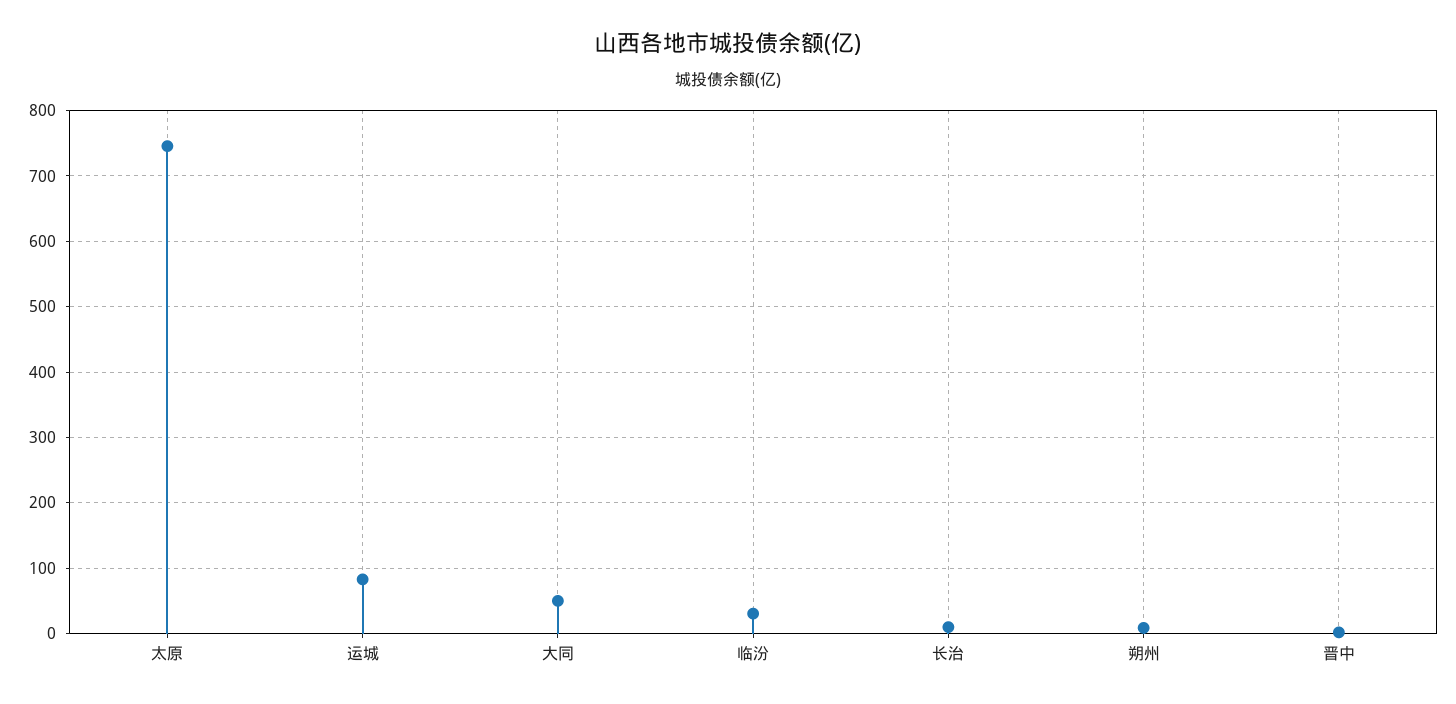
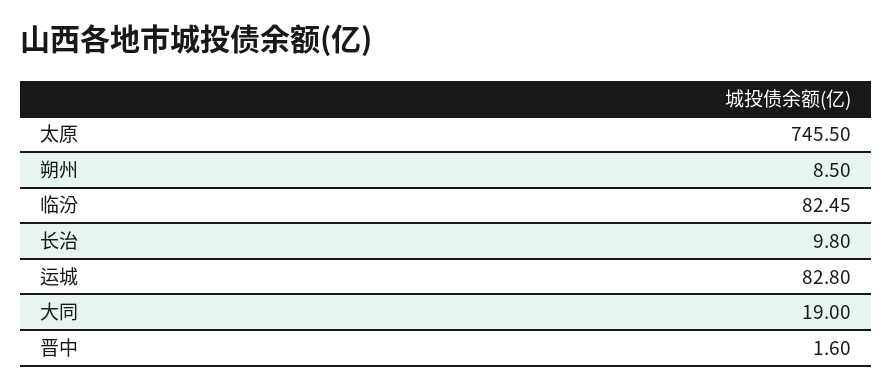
大同: 50 -> 19
临汾: 30 -> 82.45

